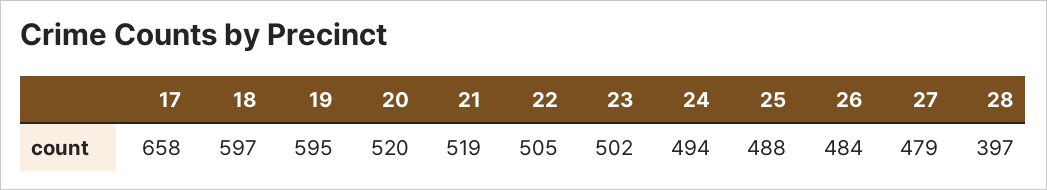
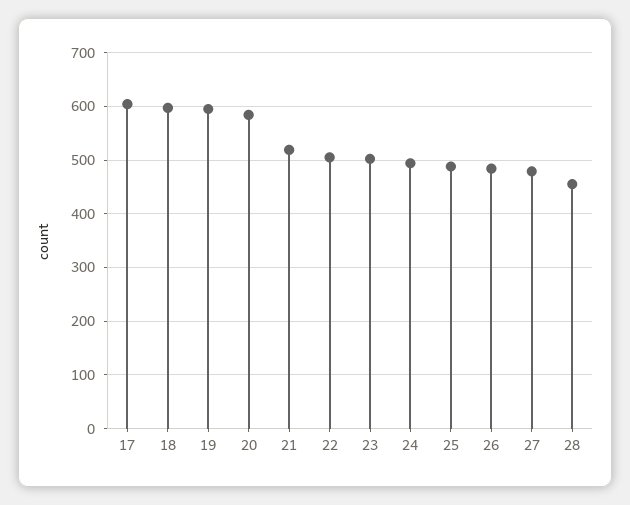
17: 658 -> 600
20: 520 -> 580
28: 397 -> 460

